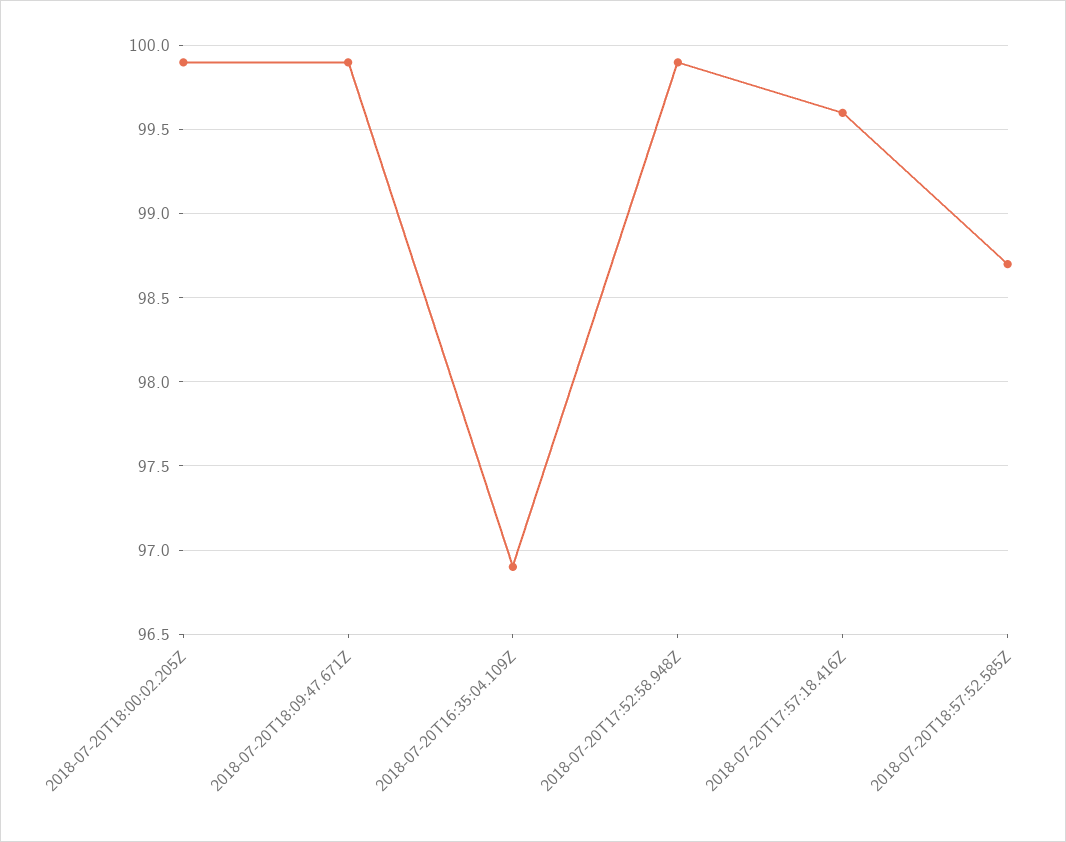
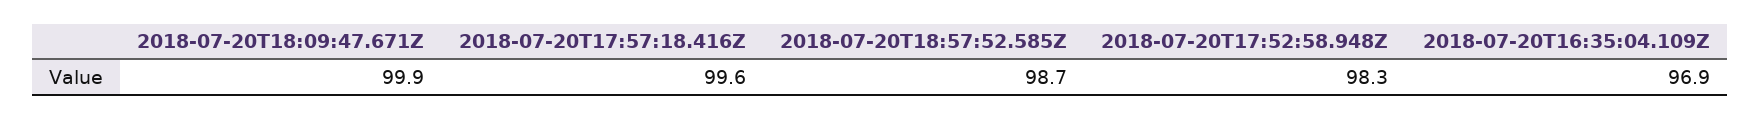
2018-07-20T18:00:02.205Z: 99.9 -> none
2018-07-20T17:52:58.948Z: 99.9 -> 98.3

